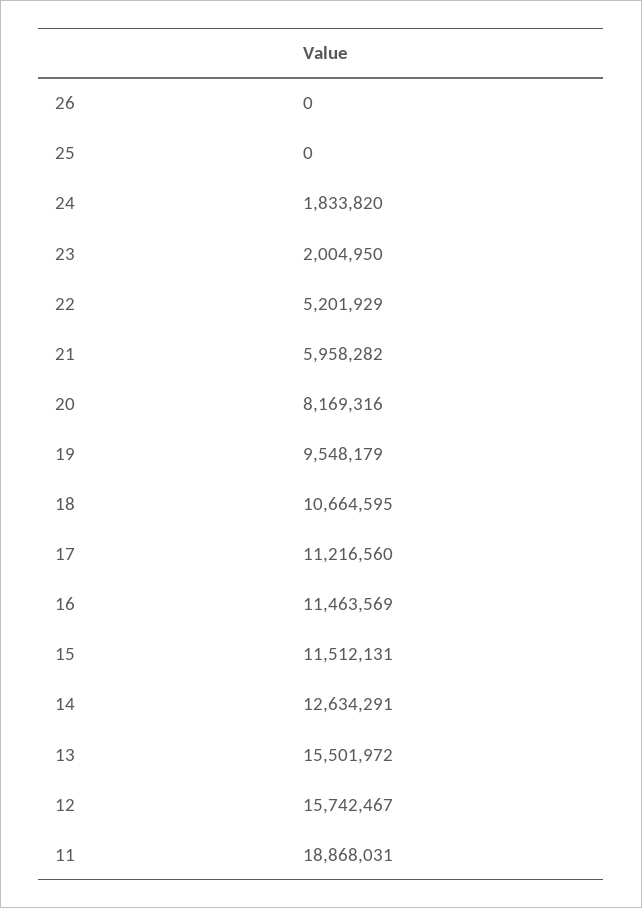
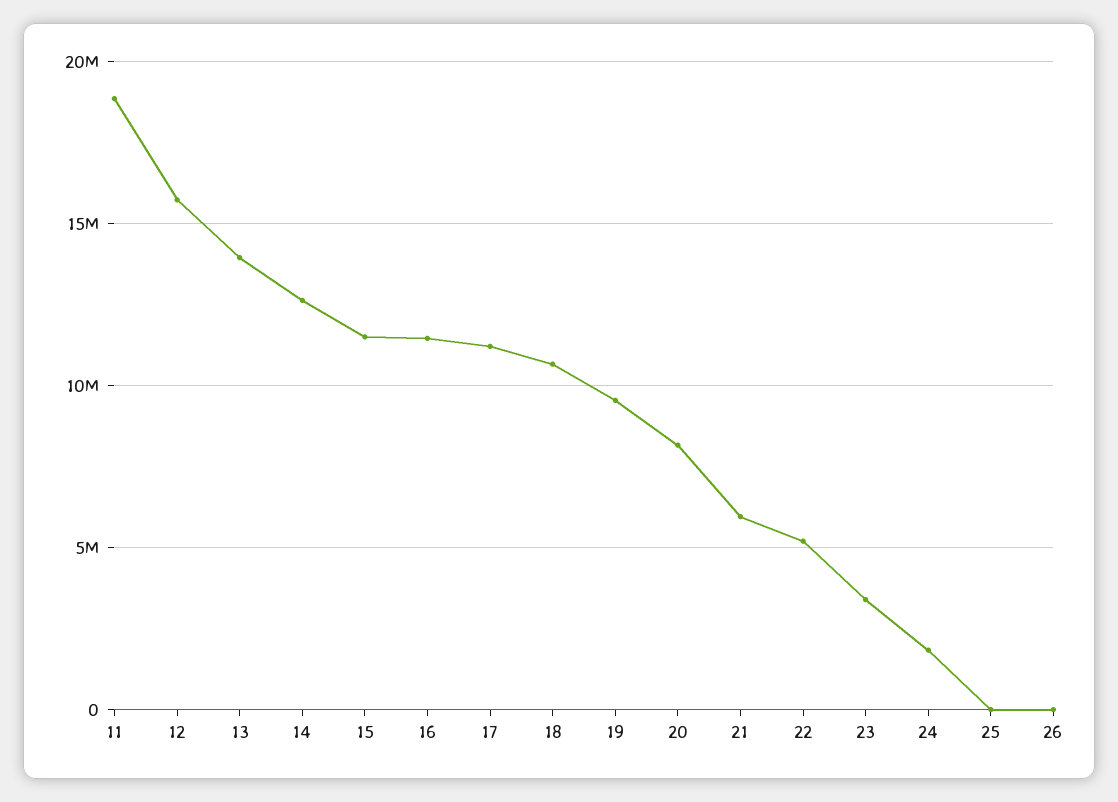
23: 2004950 -> 3500000
13: 15501972 -> 14000000

